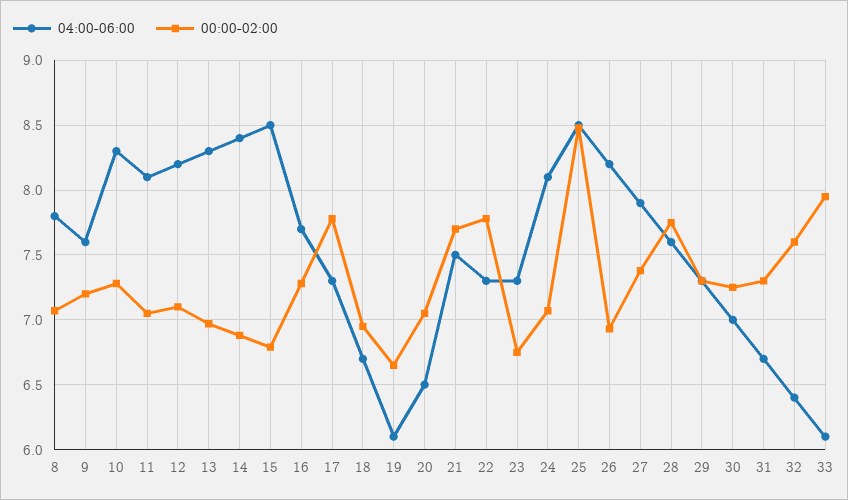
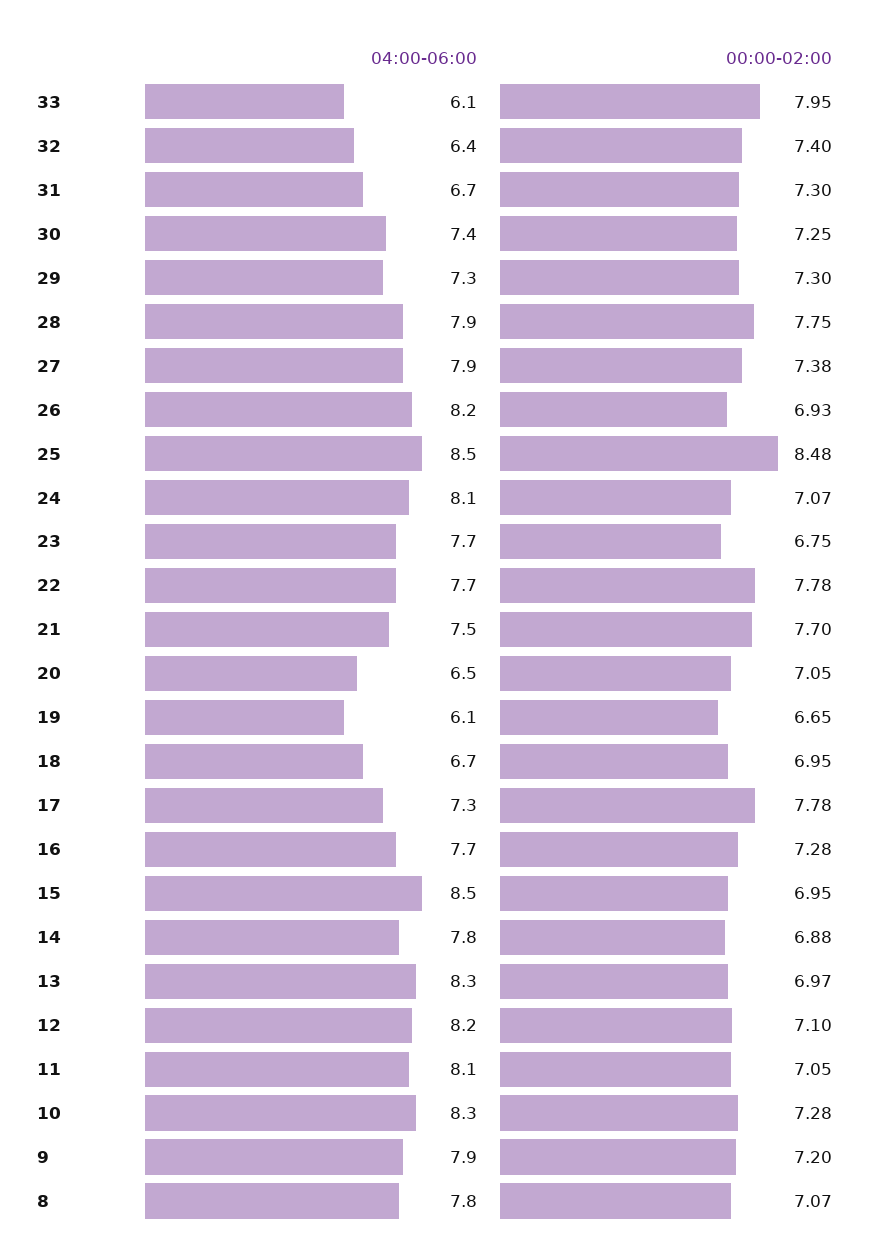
04:00-06:00, 9: 7.6 -> 7.9
04:00-06:00, 14: 8.4 -> 7.8
00:00-02:00, 15: 6.8 -> 6.95
04:00-06:00, 22: 7.3 -> 7.7
04:00-06:00, 23: 7.3 -> 7.7
04:00-06:00, 28: 7.6 -> 7.9
04:00-06:00, 30: 7 -> 7.4
00:00-02:00, 32: 7.6 -> 7.4

